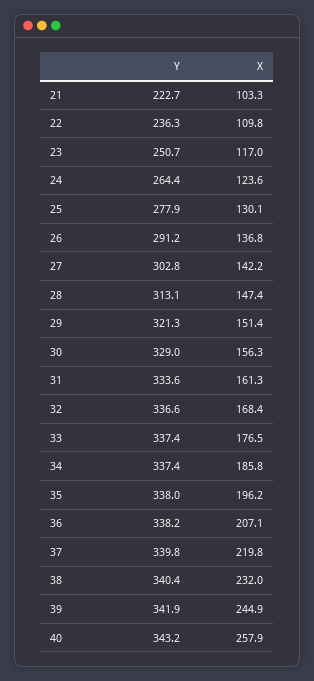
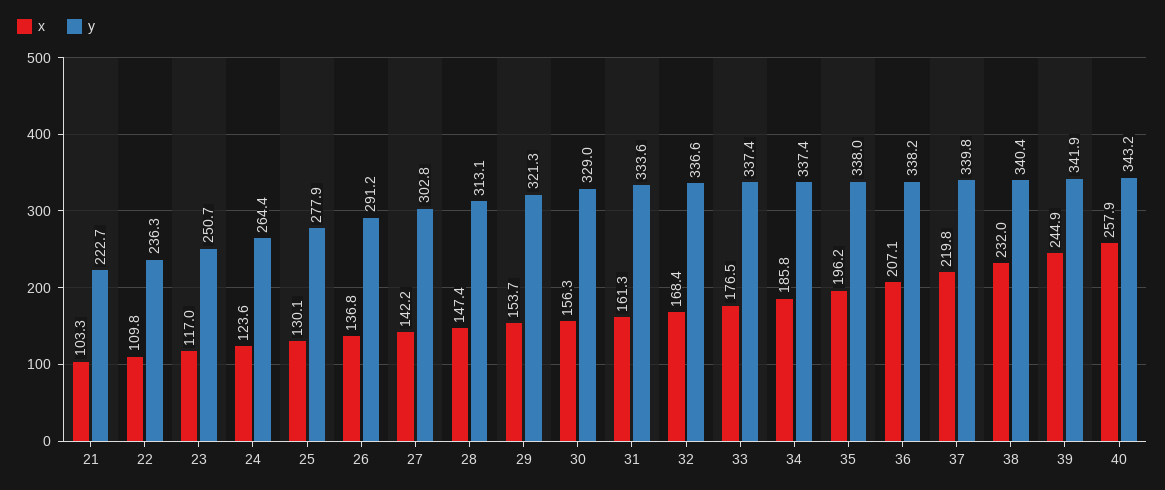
X, 29: 151.4 -> 153.7

